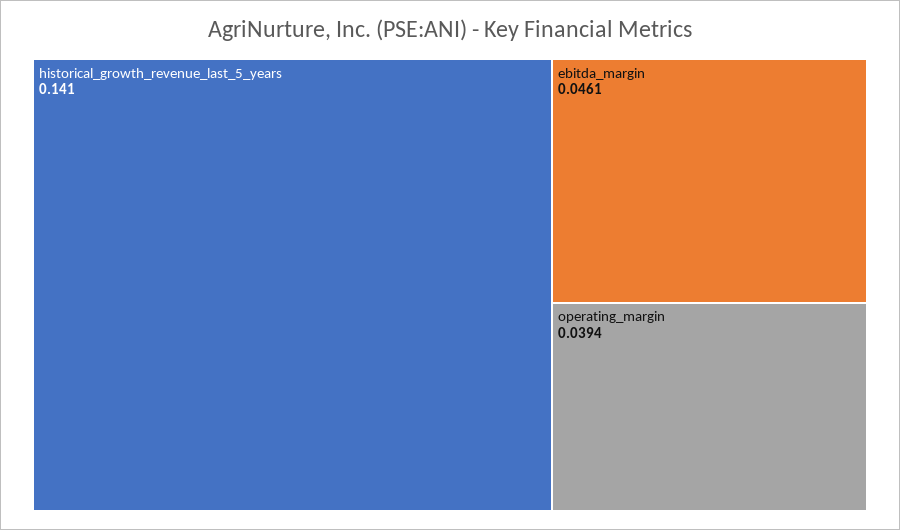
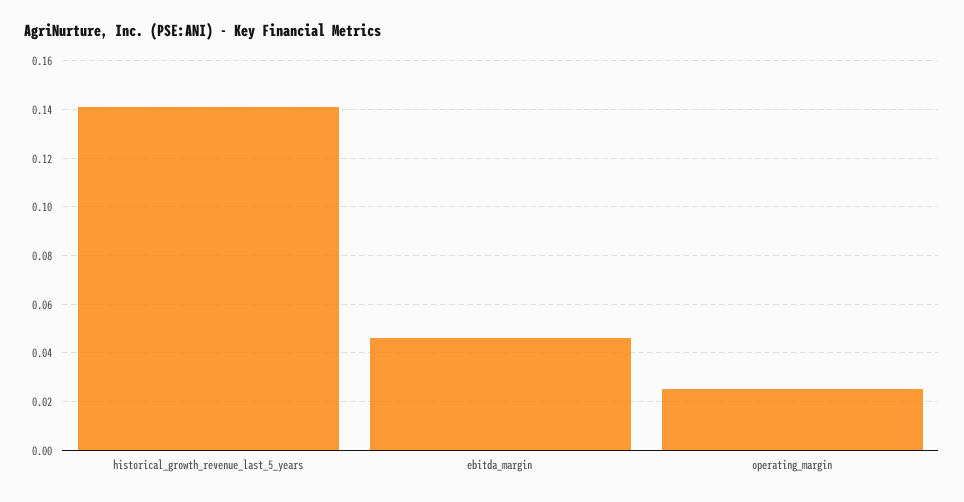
operating_margin: 0.0394 -> 0.025

